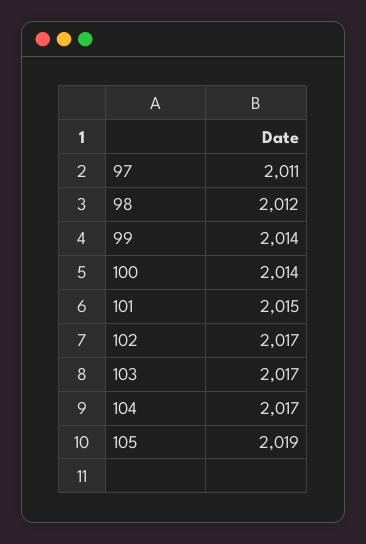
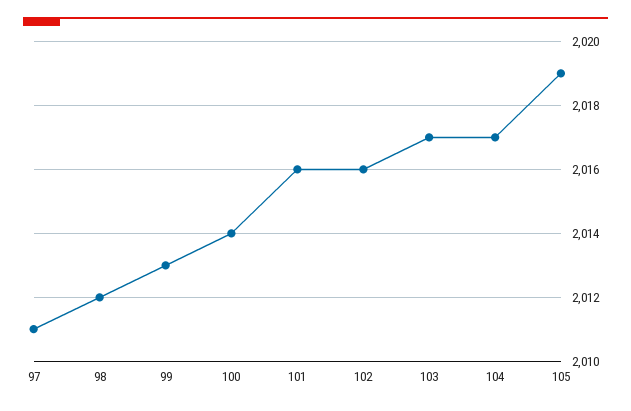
99: 2014 -> 2013
101: 2015 -> 2016
102: 2017 -> 2016

